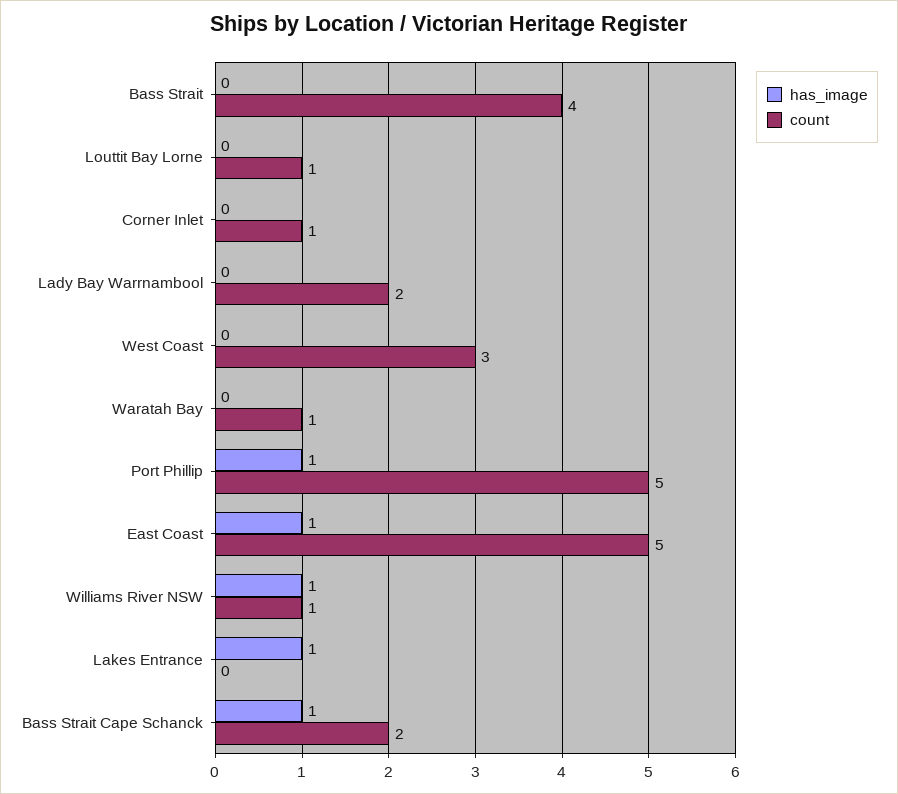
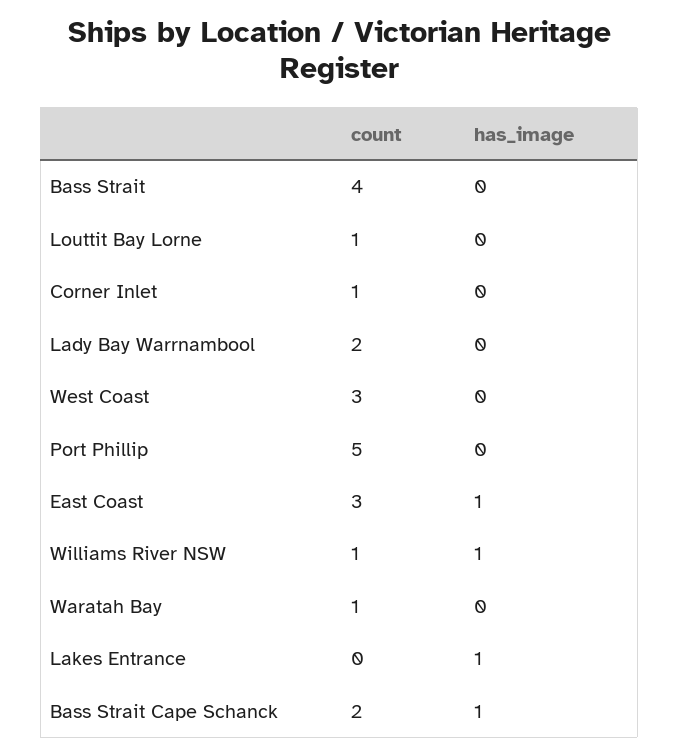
has_image, Port Phillip: 1 -> 0
count, East Coast: 5 -> 3

